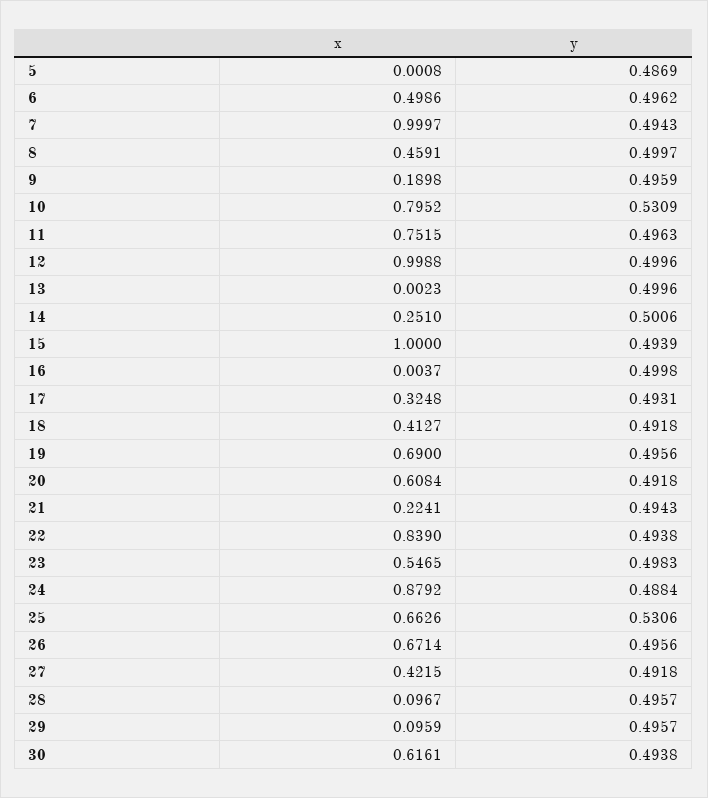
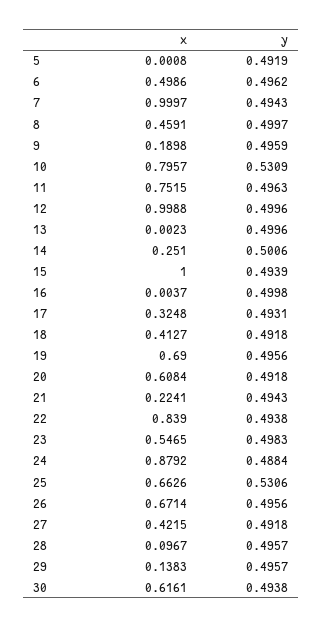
y, 5: 0.4869 -> 0.4919
x, 10: 0.7952 -> 0.7957
x, 29: 0.0959 -> 0.1383

